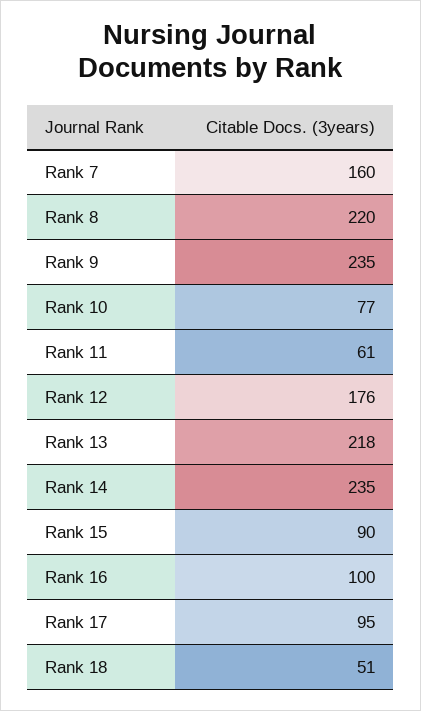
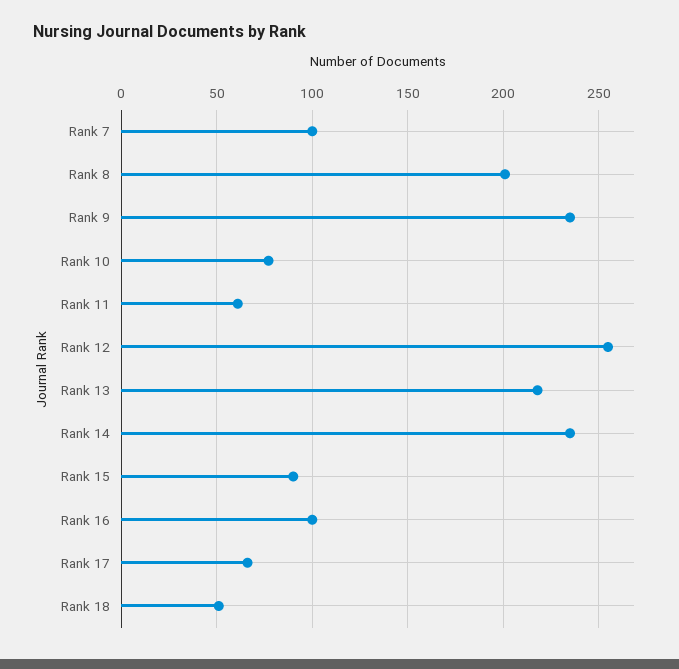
Rank 7: 160 -> 100
Rank 8: 220 -> 200
Rank 12: 176 -> 255
Rank 17: 95 -> 65

